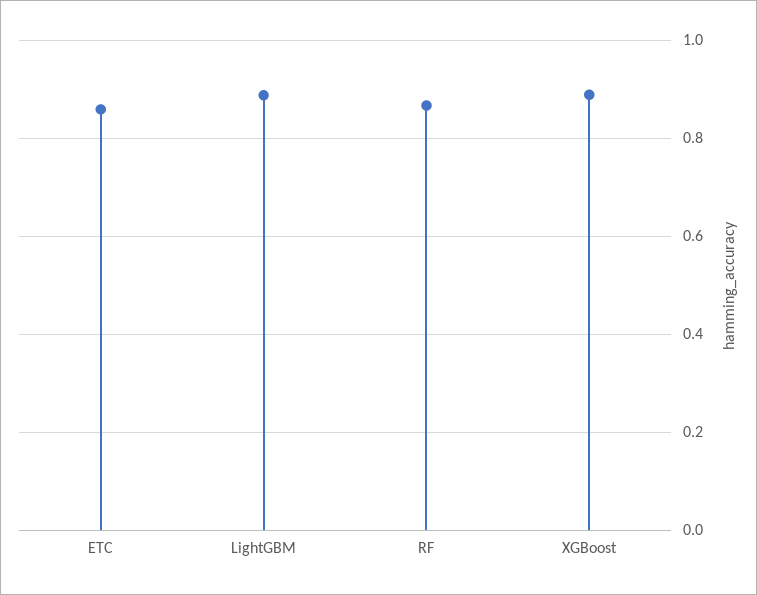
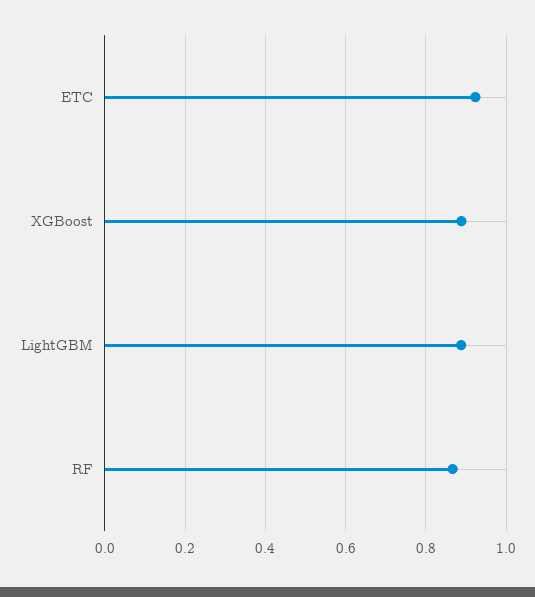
ETC: 0.86 -> 0.92

